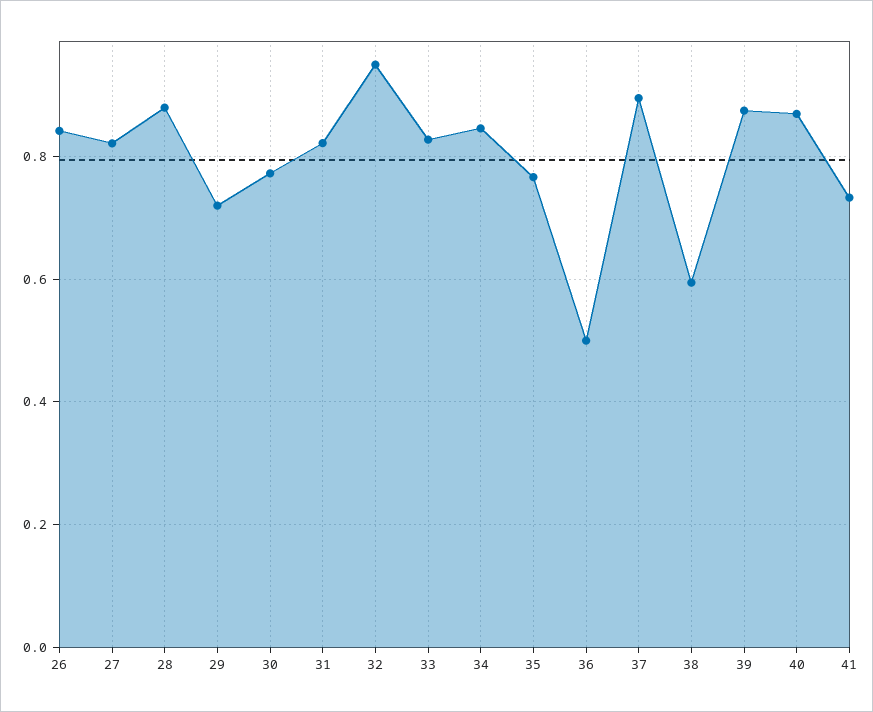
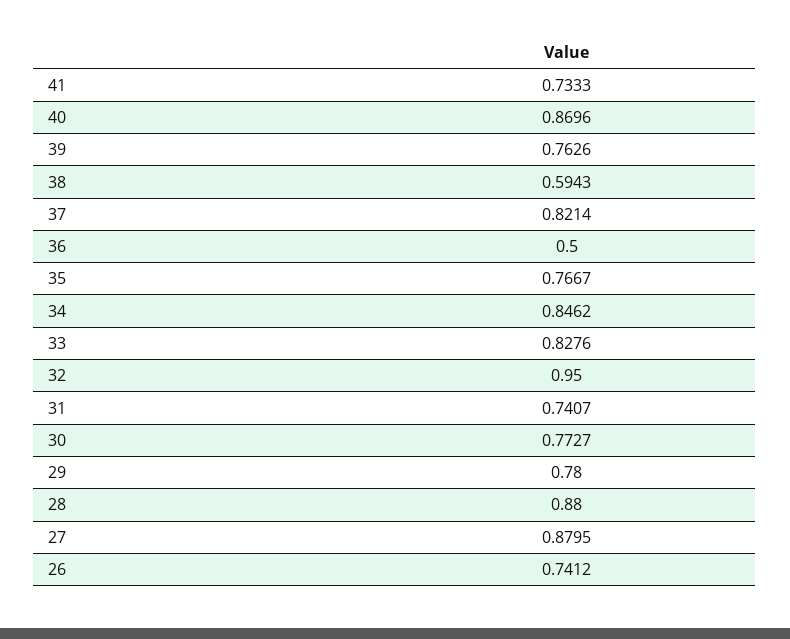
26: 0.84 -> 0.7412
27: 0.82 -> 0.8795
29: 0.72 -> 0.78
31: 0.82 -> 0.7407
37: 0.9 -> 0.8214
39: 0.88 -> 0.7626

